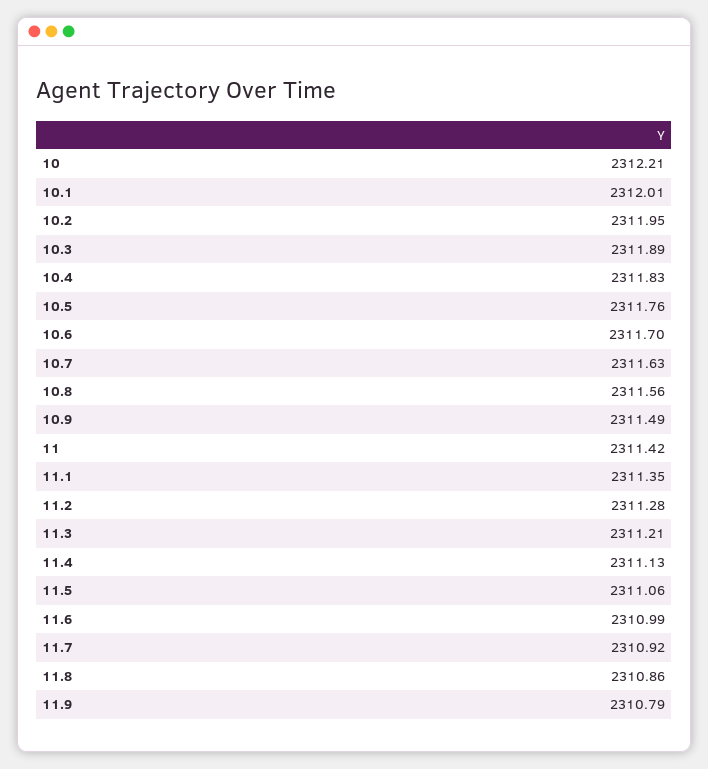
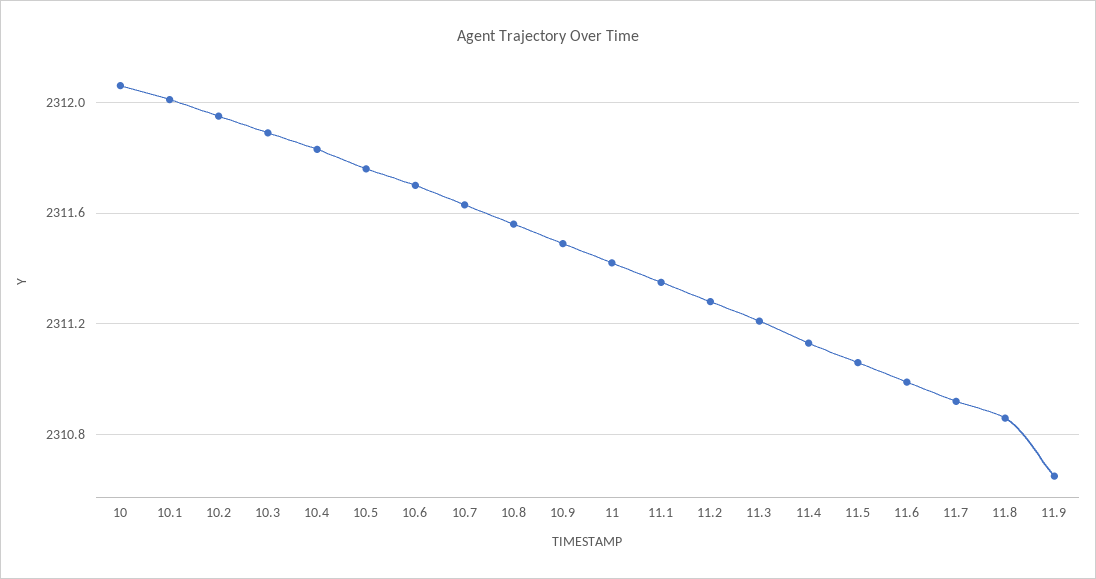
10: 2312.21 -> 2312.05
11.9: 2310.79 -> 2310.65

